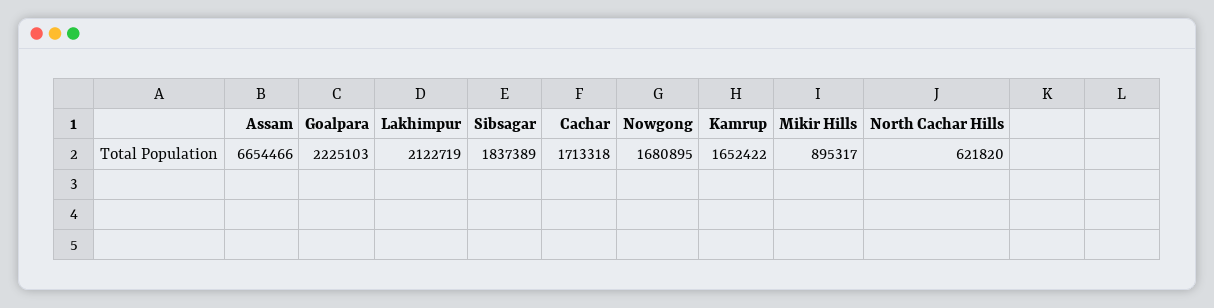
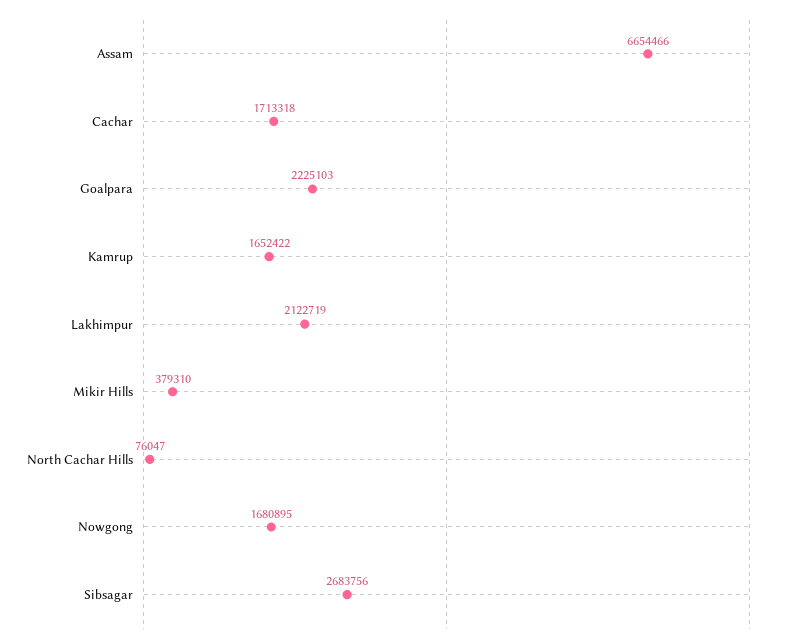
Sibsagar: 1837389 -> 2683756
Mikir Hills: 895317 -> 379310
North Cachar Hills: 621820 -> 76047

